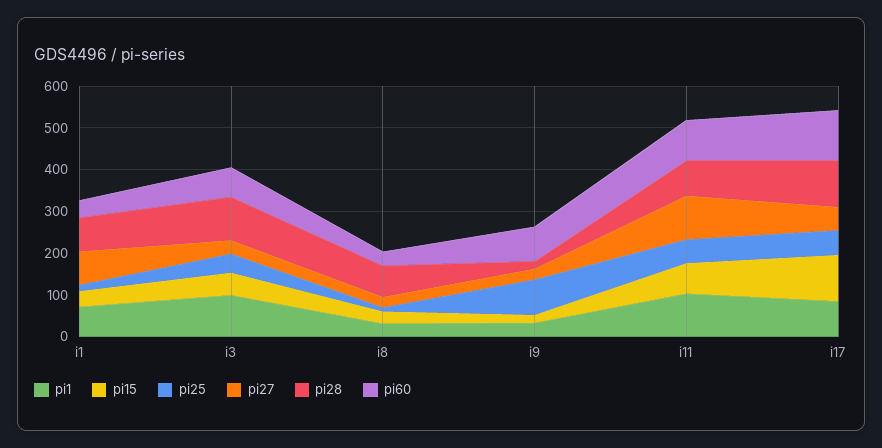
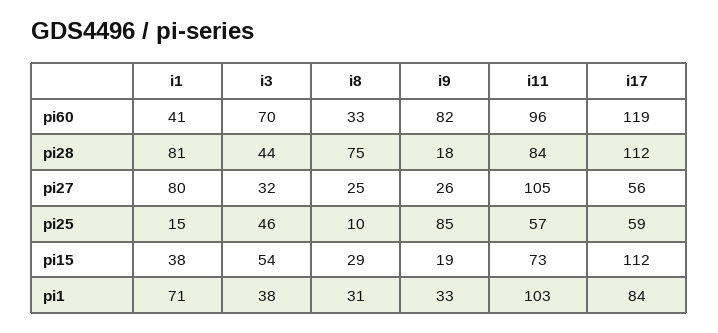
pi1, i3: 100 -> 38
pi28, i3: 100 -> 44

